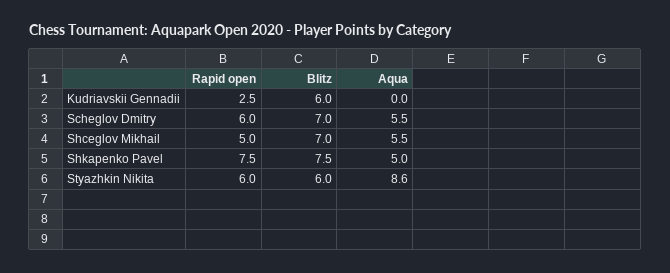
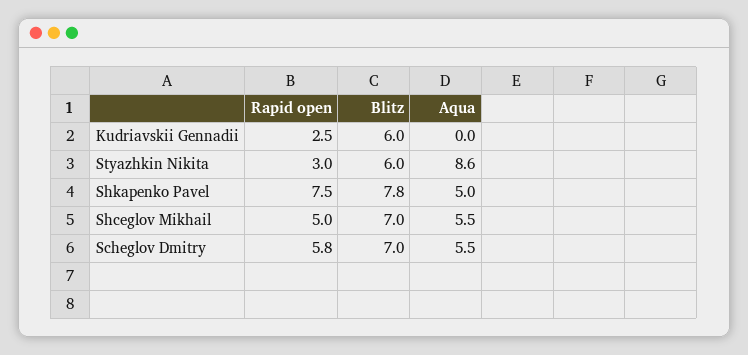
Rapid open, Scheglov Dmitry: 6 -> 5.8
Blitz, Shkapenko Pavel: 7.5 -> 7.8
Rapid open, Styazhkin Nikita: 6 -> 3

